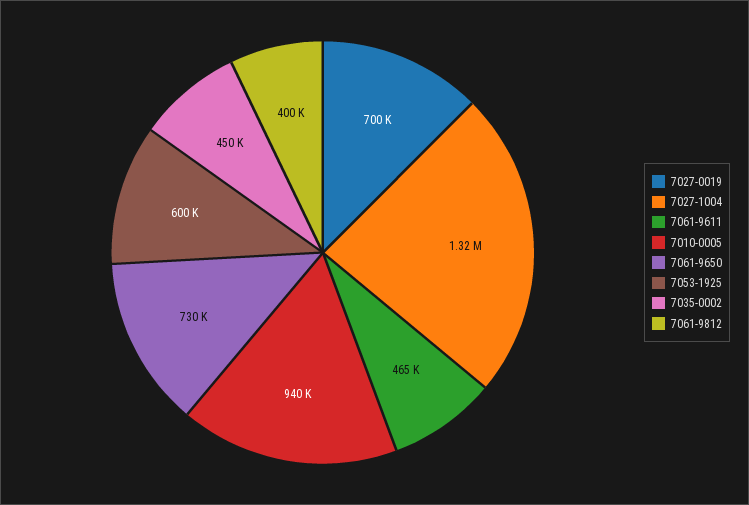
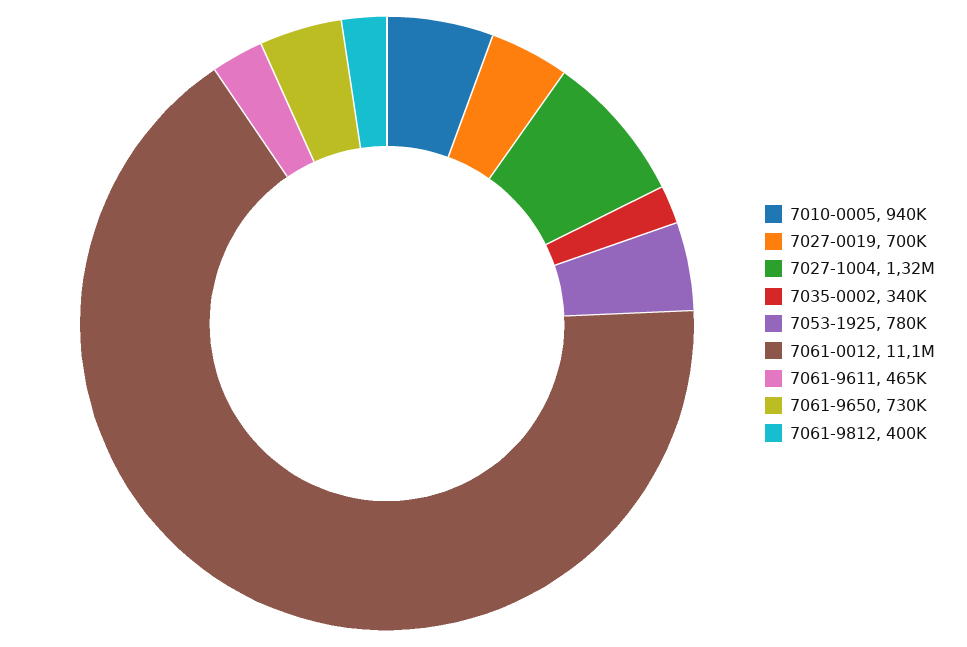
7053-1925: 600000 -> 780000
7035-0002: 450000 -> 340000
7061-0012: none -> 11100000

